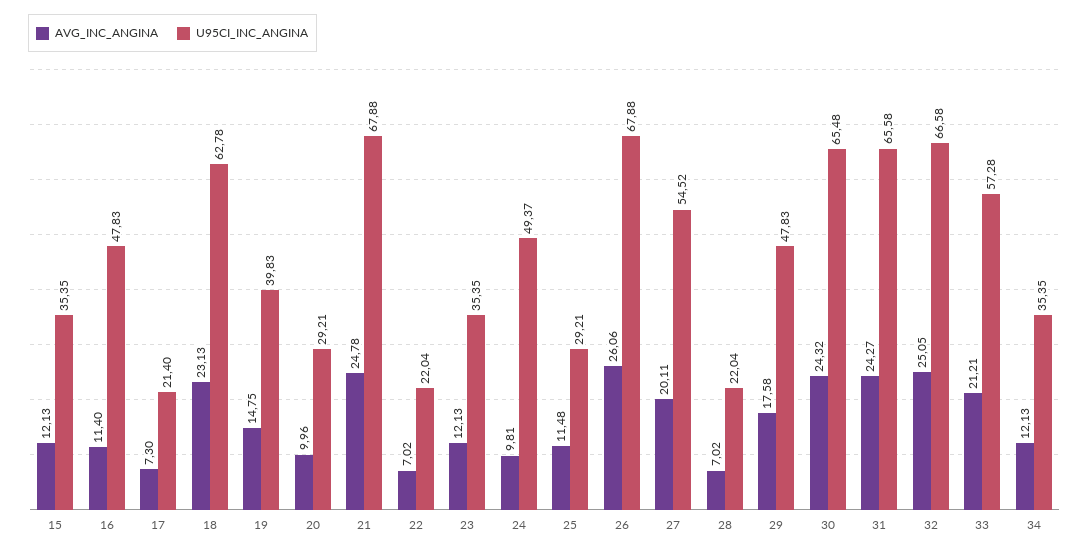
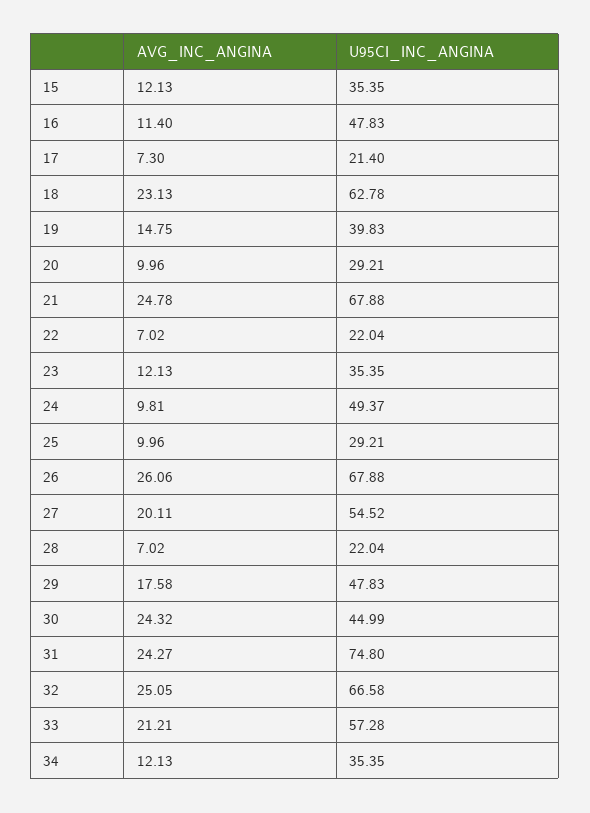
AVG_INC_ANGINA, 25: 11.48 -> 9.96
U95CI_INC_ANGINA, 30: 65.48 -> 44.99
U95CI_INC_ANGINA, 31: 65.58 -> 74.8

